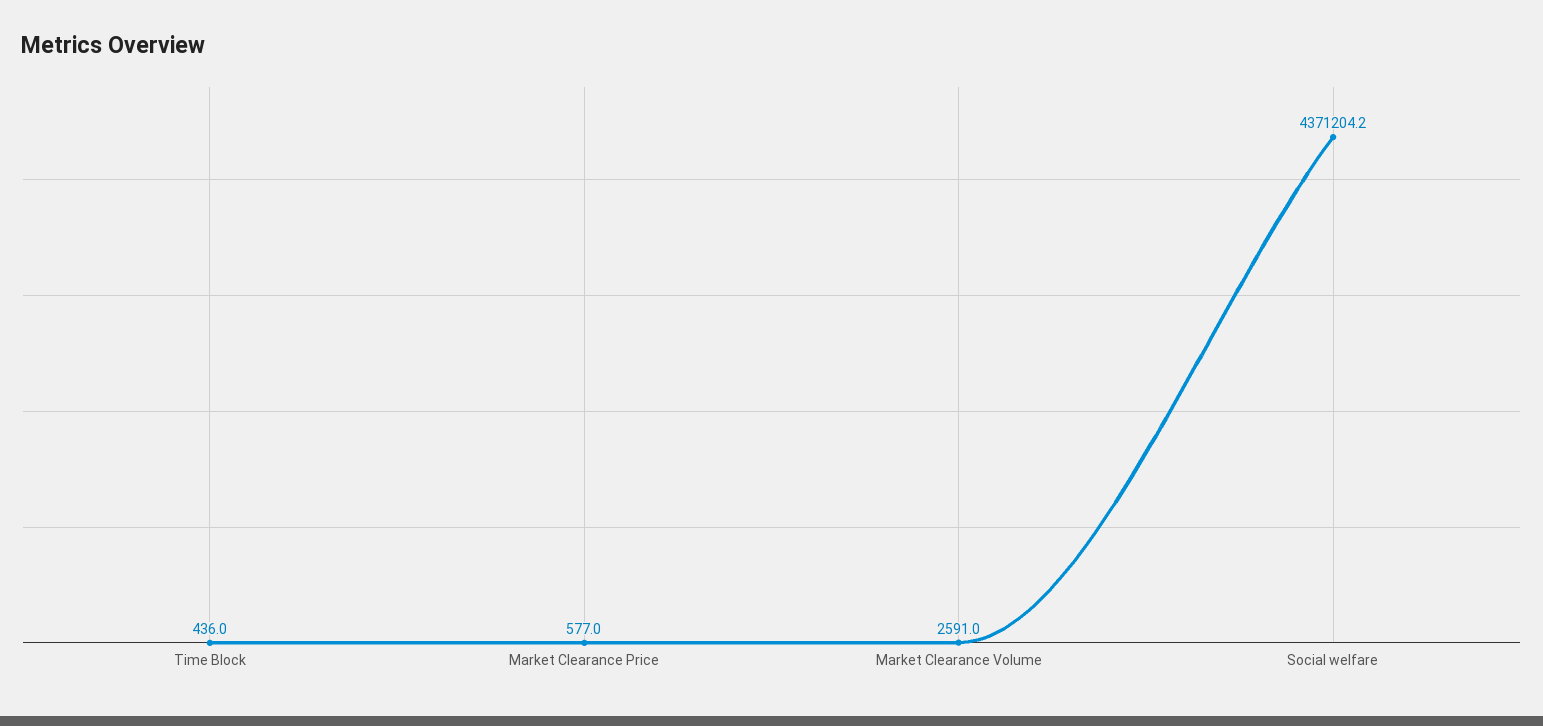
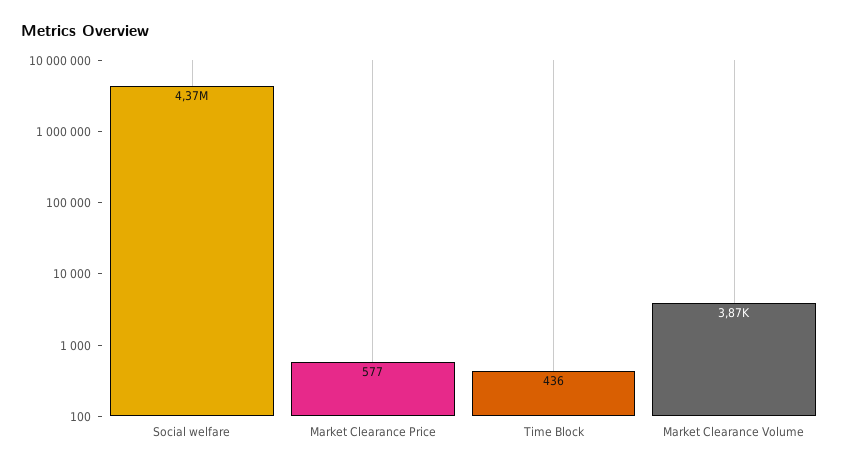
Market Clearance Volume: 2591 -> 3870

